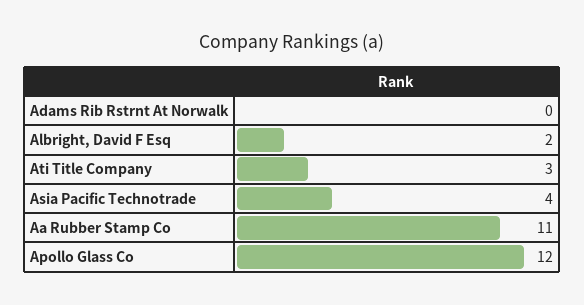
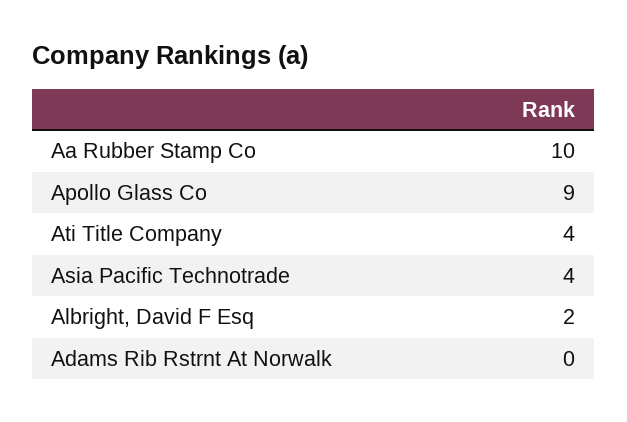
Ati Title Company: 3 -> 4
Aa Rubber Stamp Co: 11 -> 10
Apollo Glass Co: 12 -> 9

